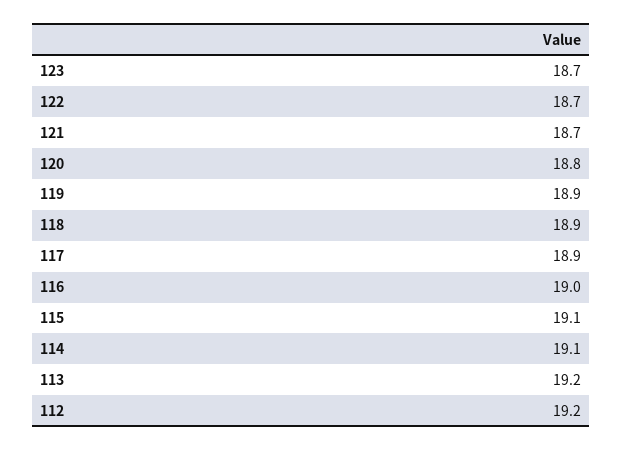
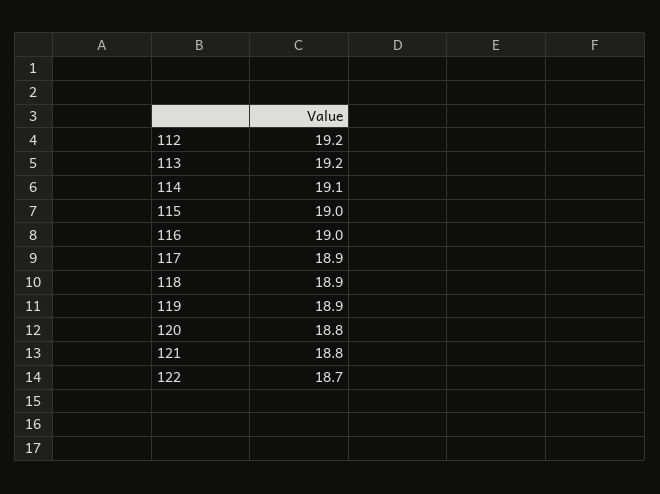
123: 18.7 -> none
121: 18.7 -> 18.8
115: 19.1 -> 19

